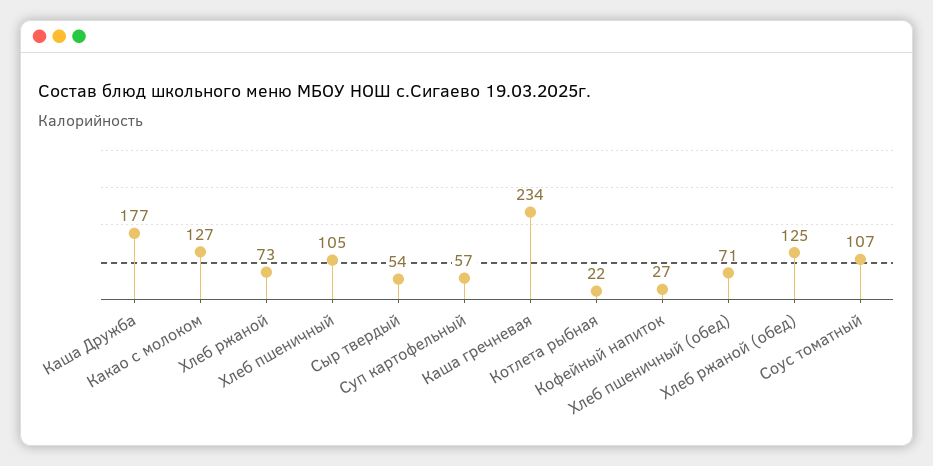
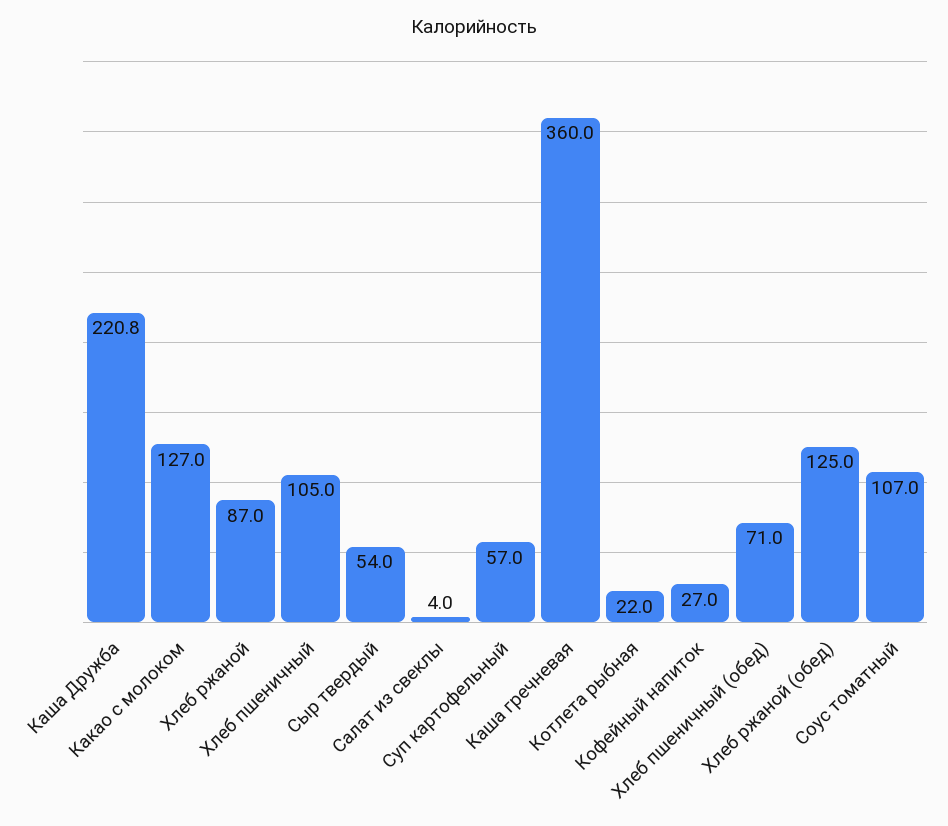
Каша Дружба: 177 -> 220.8
Хлеб ржаной: 73 -> 87
Каша гречневая: 234 -> 360
Салат из свеклы: none -> 4

